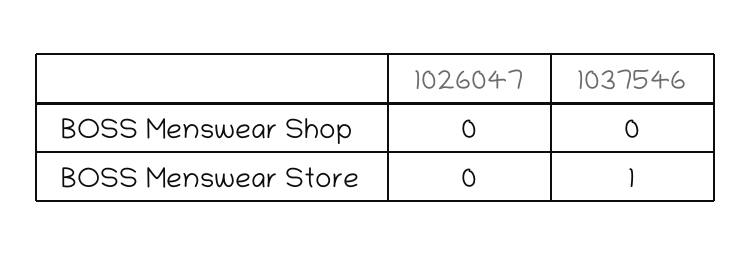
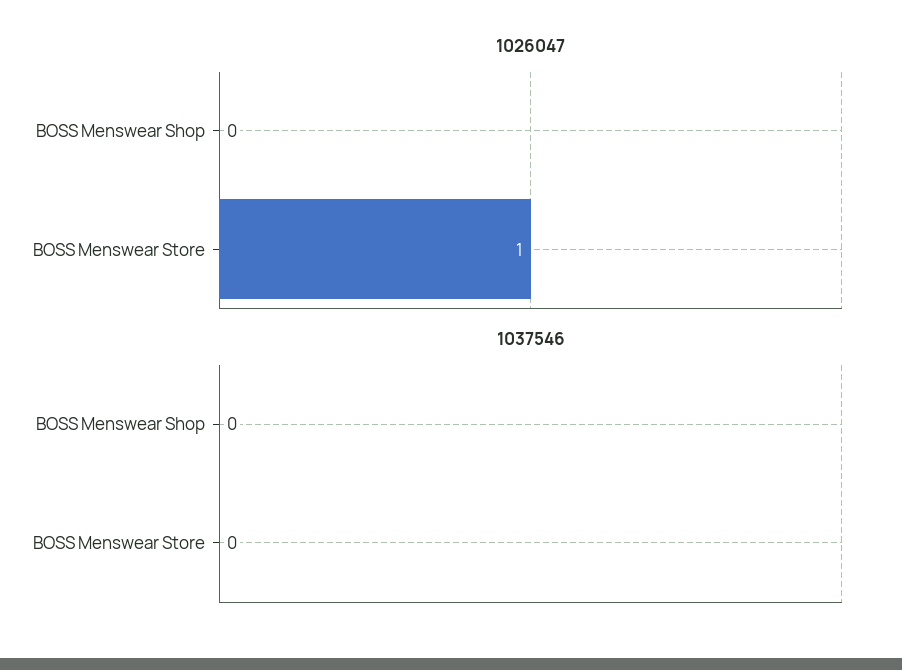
1026047, BOSS Menswear Store: 0 -> 1
1037546, BOSS Menswear Store: 1 -> 0

